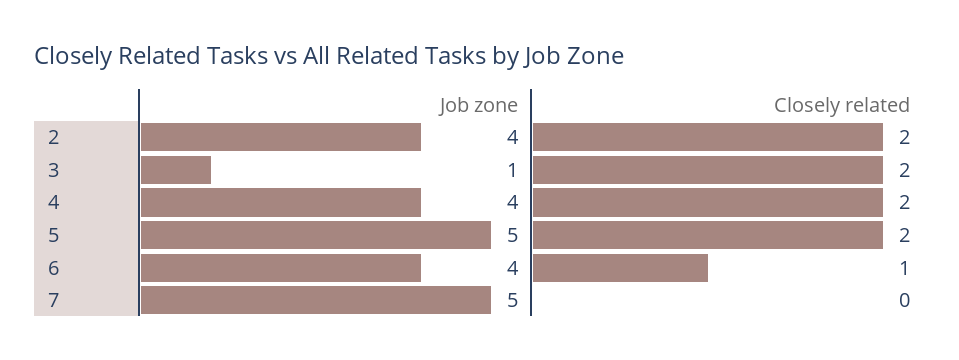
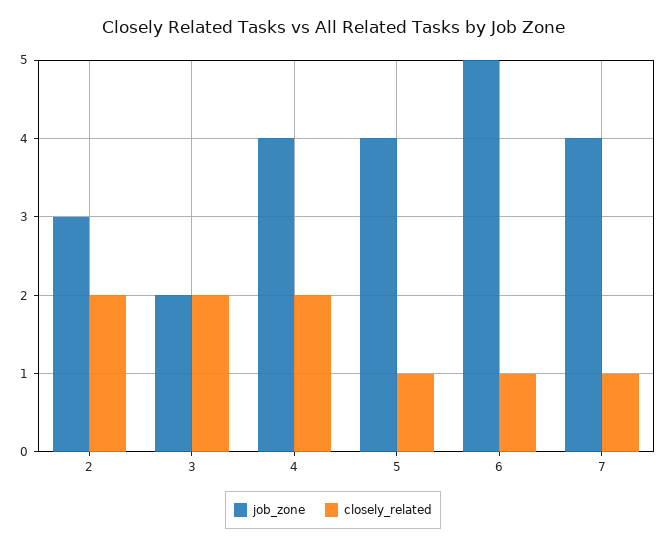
Job zone, 2: 4 -> 3
Job zone, 3: 1 -> 2
Job zone, 5: 5 -> 4
Closely related, 5: 2 -> 1
Job zone, 6: 4 -> 5
Job zone, 7: 5 -> 4
Closely related, 7: 0 -> 1

